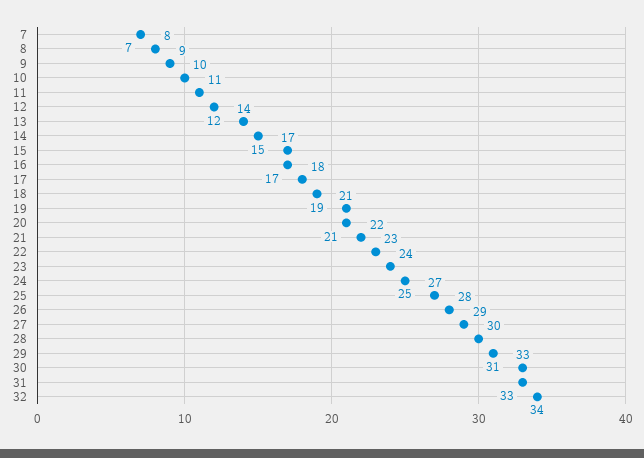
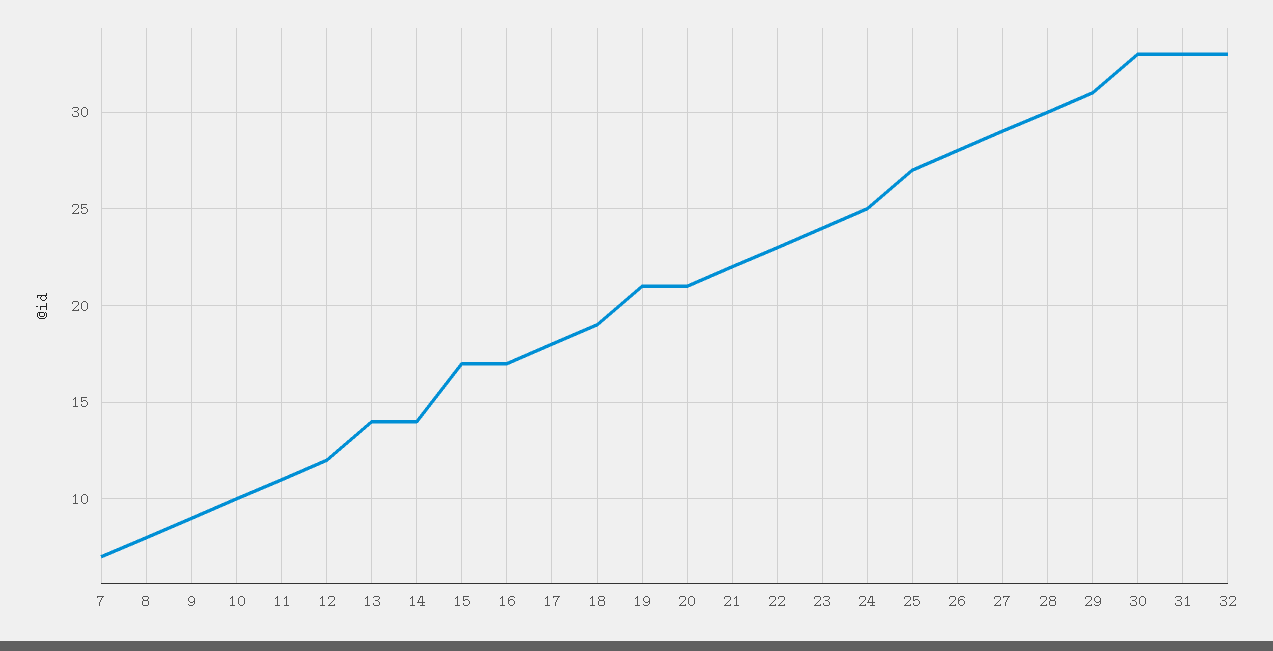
14: 15 -> 14
32: 34 -> 33

